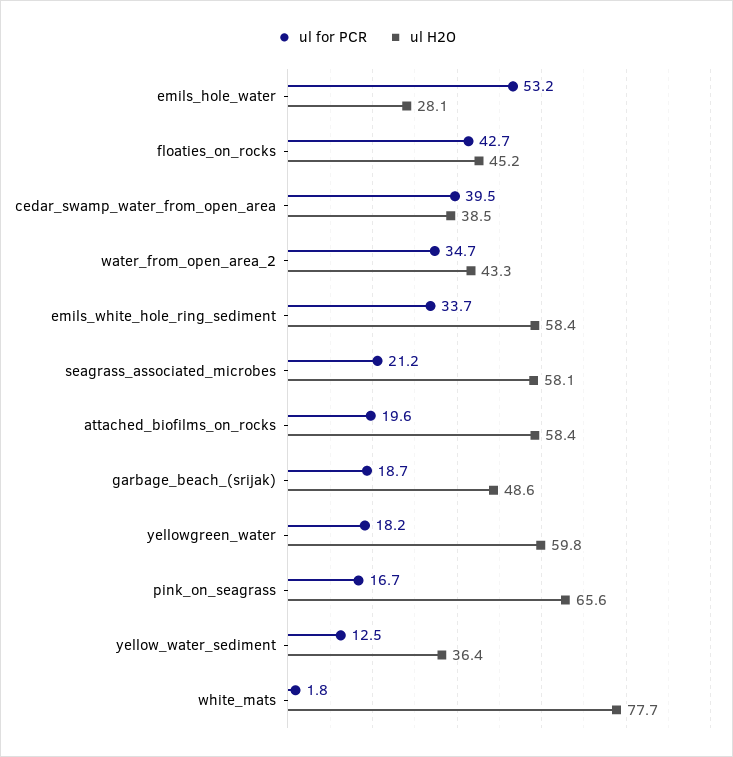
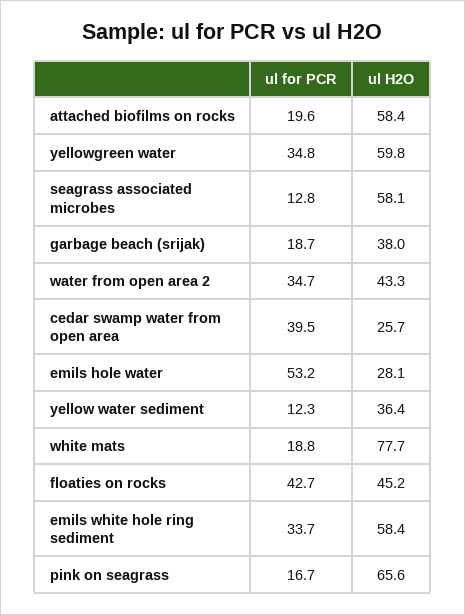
ul H2O, cedar_swamp_water_from_open_area: 38.5 -> 25.7
ul for PCR, seagrass_associated_microbes: 21.2 -> 12.8
ul H2O, garbage_beach_(srijak): 48.6 -> 38
ul for PCR, yellowgreen_water: 18.2 -> 34.8
ul for PCR, yellow_water_sediment: 12.5 -> 12.3
ul for PCR, white_mats: 1.8 -> 18.8

